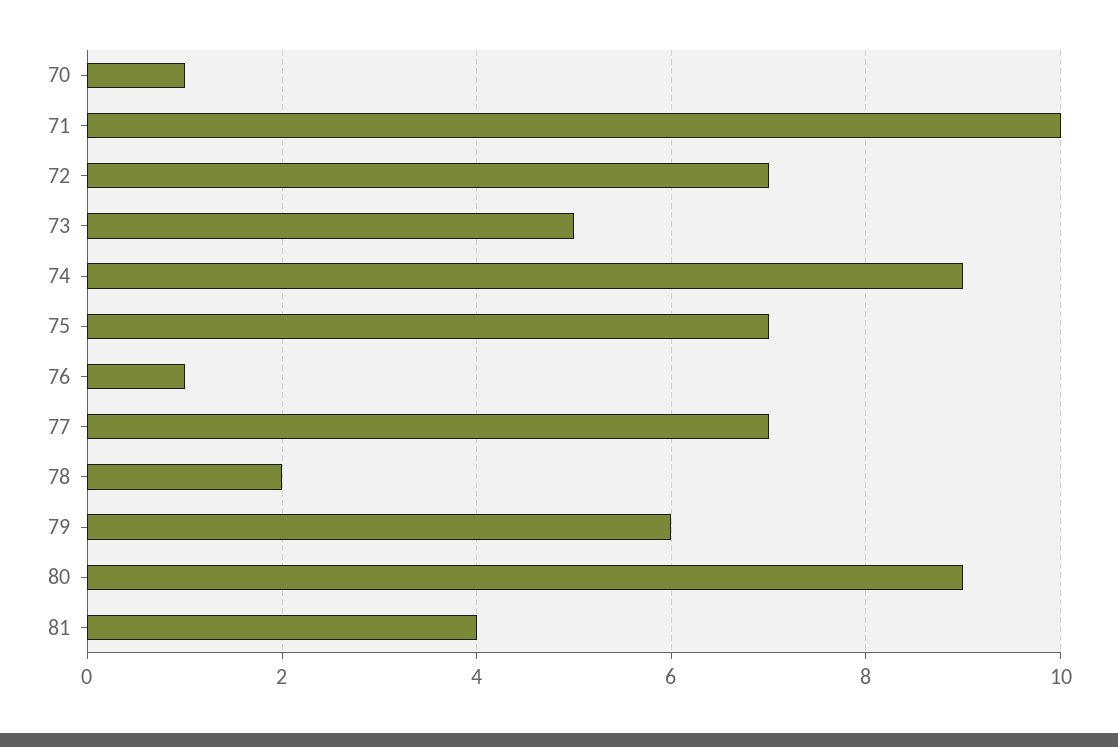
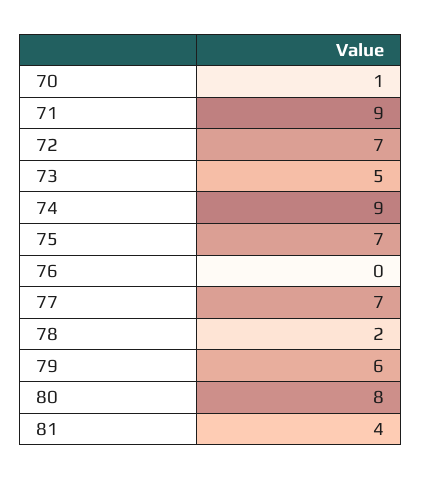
71: 10 -> 9
76: 1 -> 0
80: 9 -> 8

